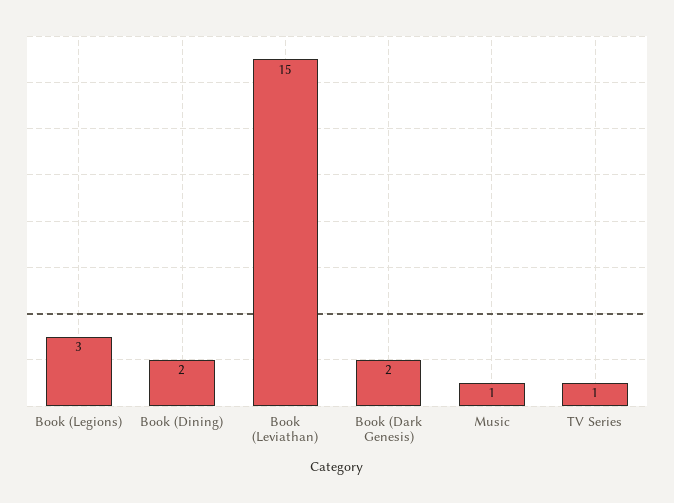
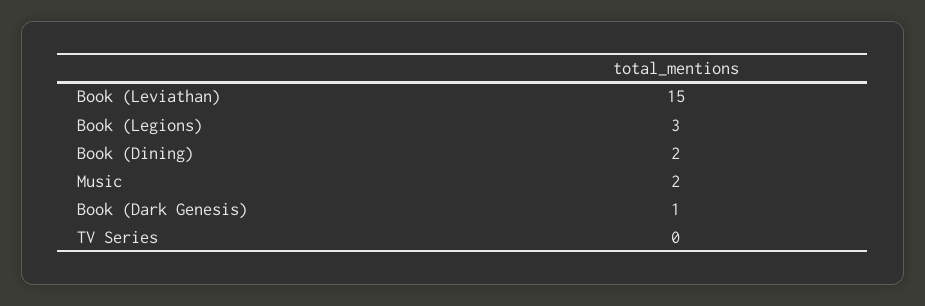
Book (Dark Genesis): 2 -> 1
Music: 1 -> 2
TV Series: 1 -> 0

